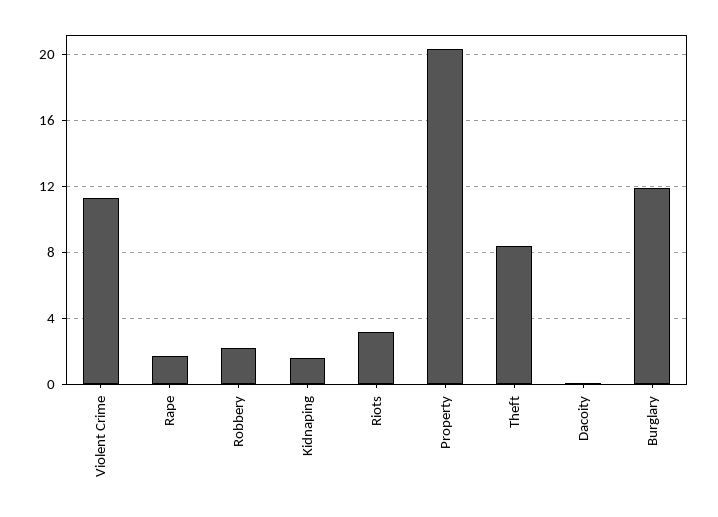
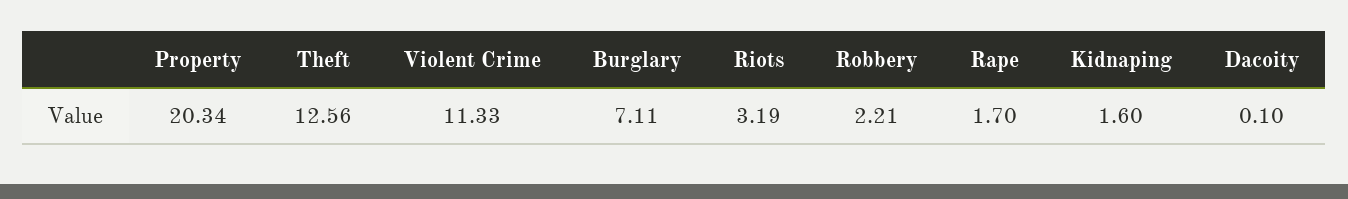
Theft: 8.5 -> 12.56
Burglary: 12 -> 7.11

